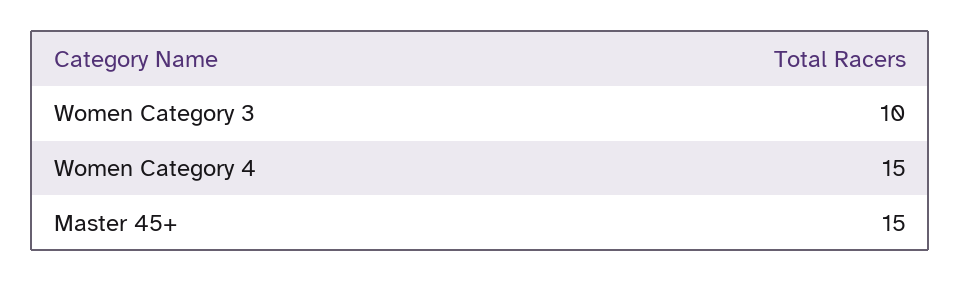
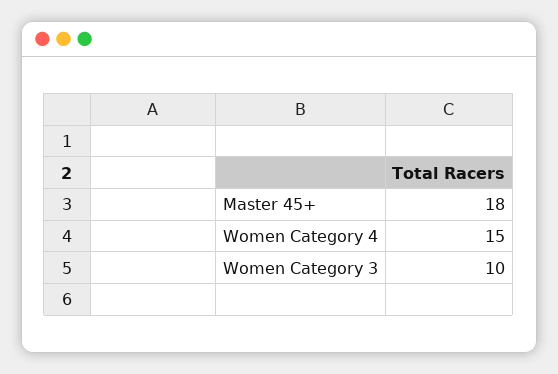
Master 45+: 15 -> 18

